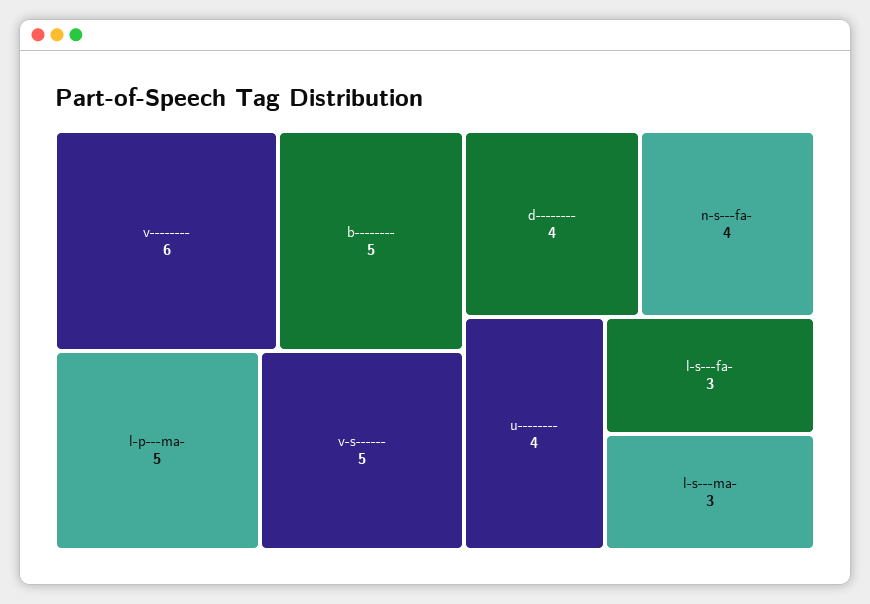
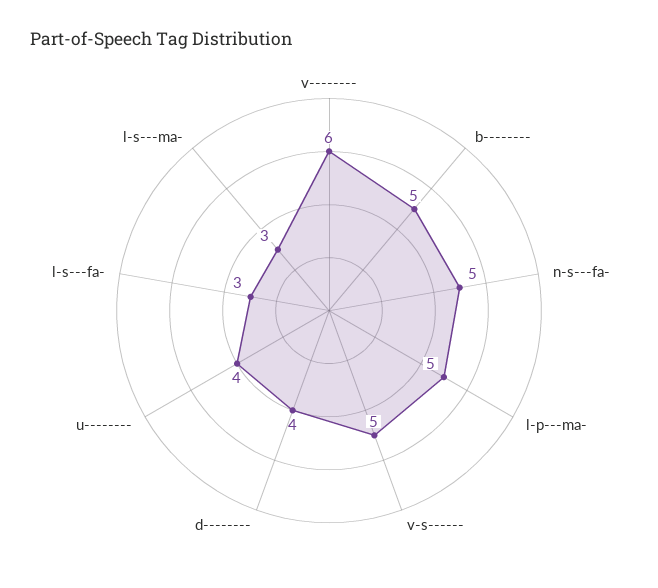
n-s---fa-: 4 -> 5

